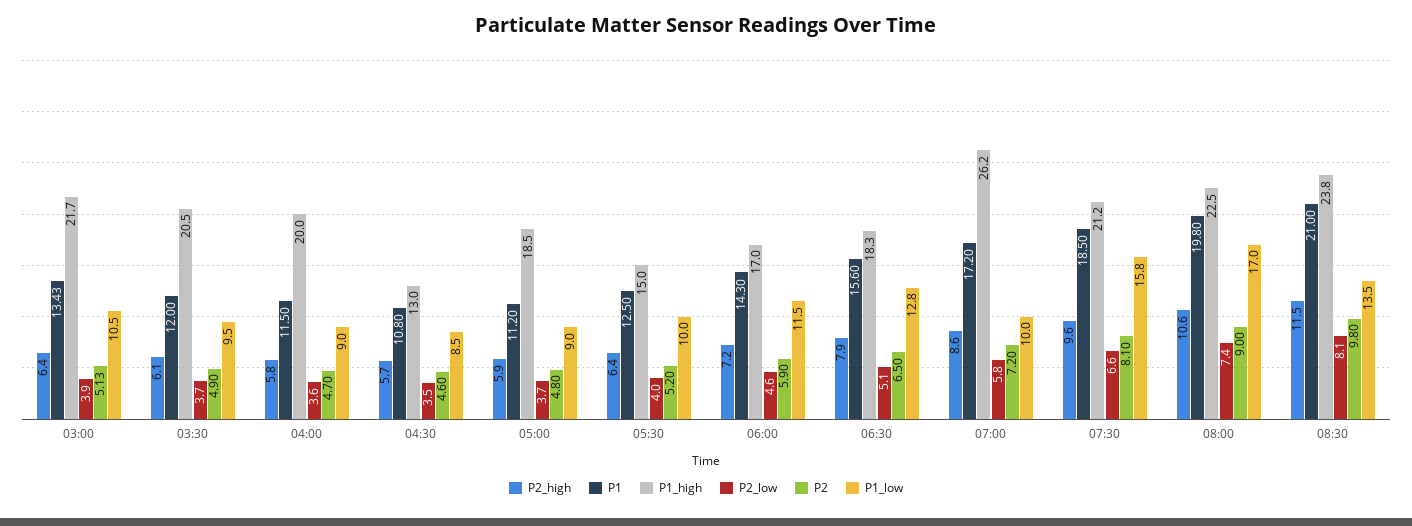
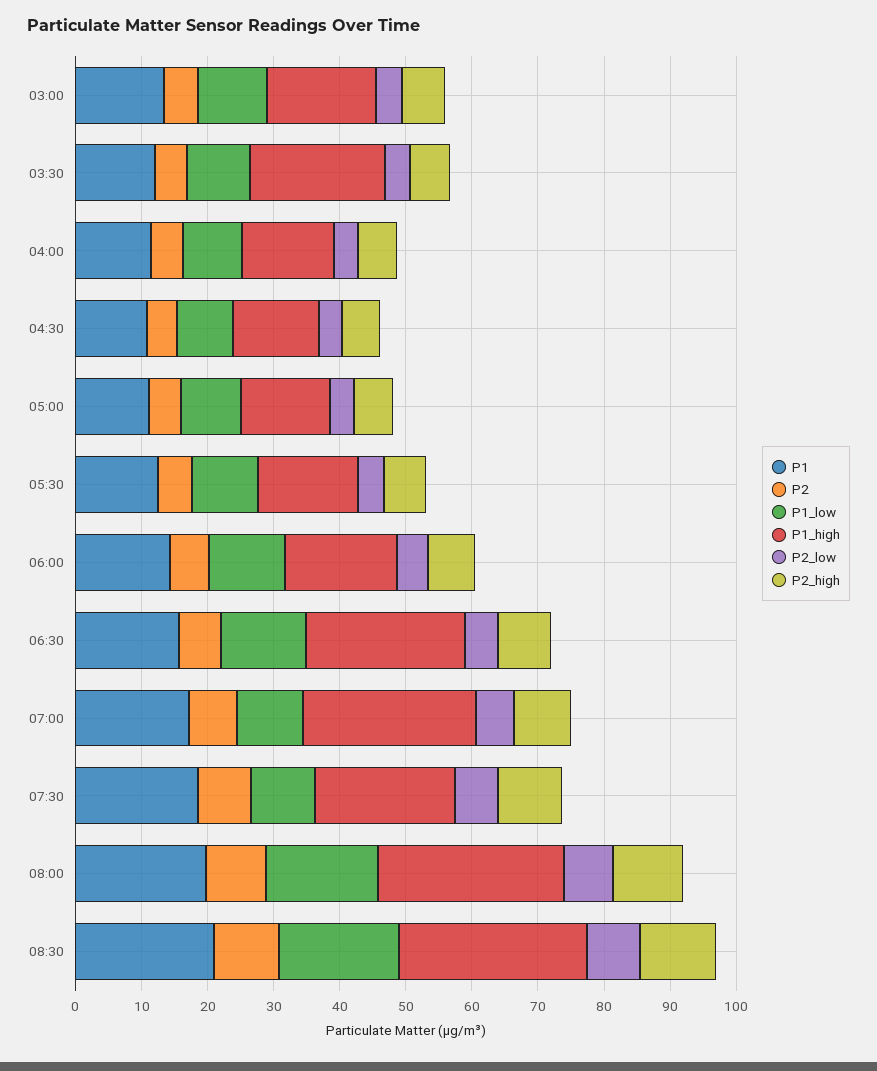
P1_high, 03:00: 21.7 -> 16
P1_high, 04:00: 20 -> 14
P1_high, 05:00: 18.5 -> 14
P1_high, 06:30: 18.3 -> 24
P1_low, 07:30: 15.8 -> 10
P1_high, 08:00: 22.5 -> 28
P1_high, 08:30: 23.8 -> 28
P1_low, 08:30: 13.5 -> 18

